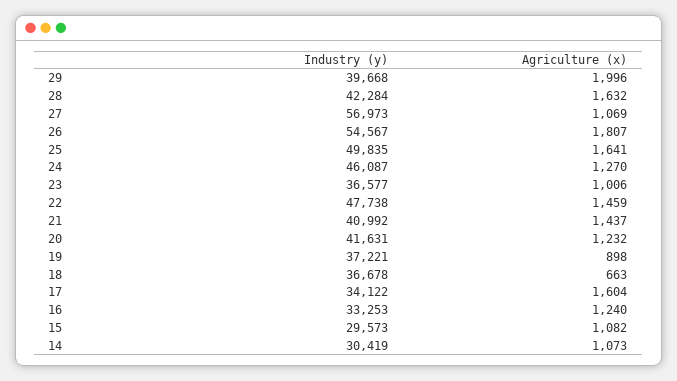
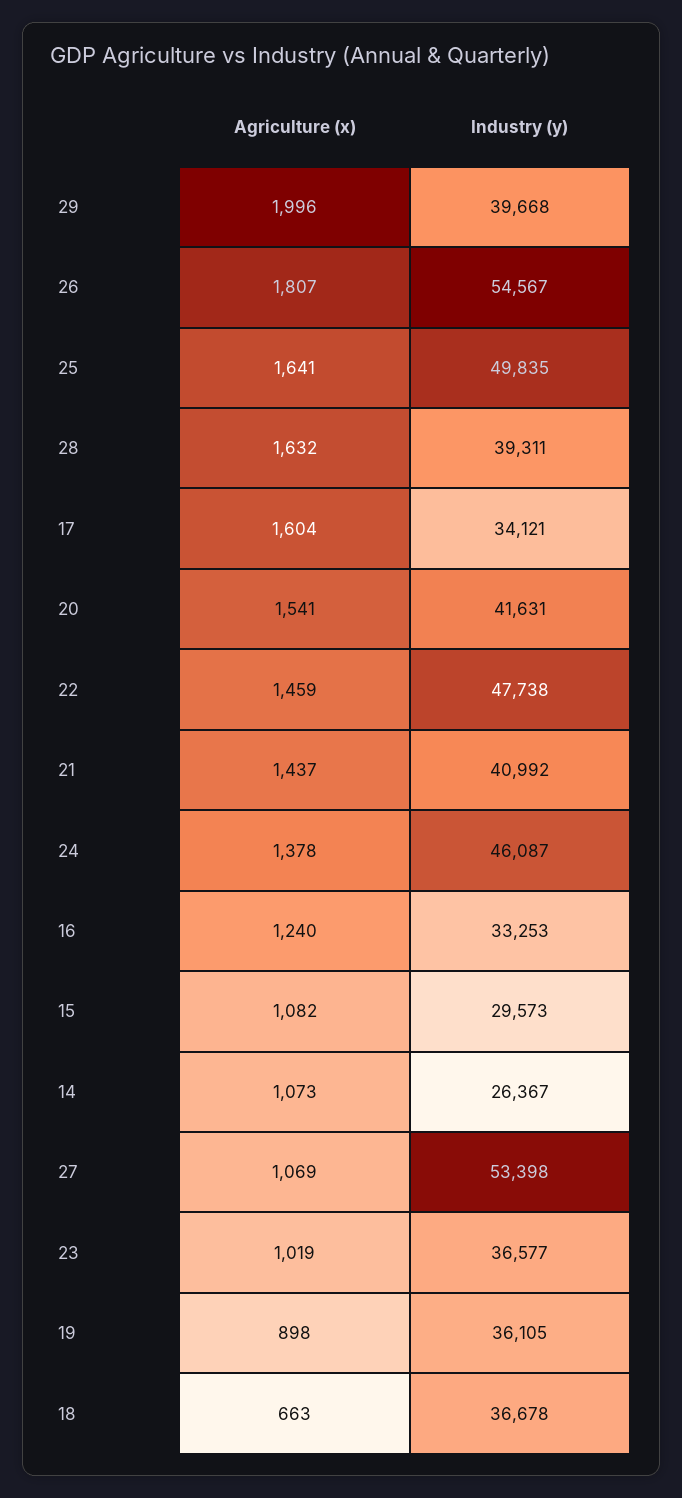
Industry (y), 28: 42284 -> 39311
Industry (y), 27: 56973 -> 53398
Agriculture (x), 24: 1270 -> 1378
Agriculture (x), 23: 1006 -> 1019
Agriculture (x), 20: 1232 -> 1541
Industry (y), 19: 37221 -> 36105
Industry (y), 17: 34122 -> 34121
Industry (y), 14: 30419 -> 26367

